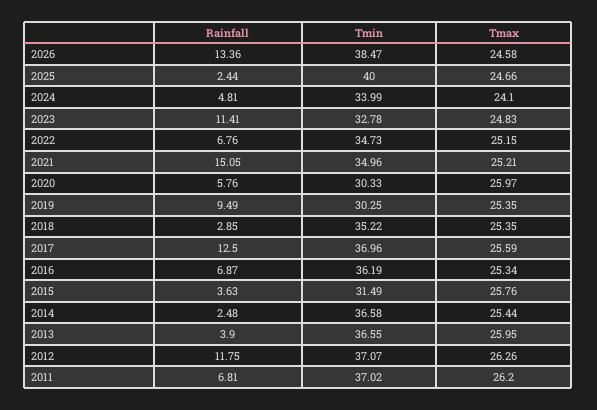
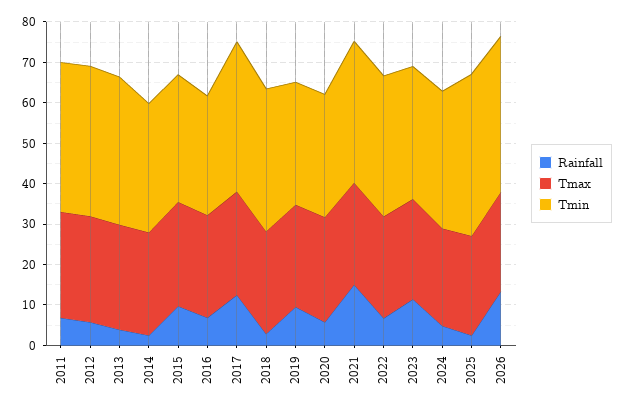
Tmin, 2016: 36.19 -> 30
Rainfall, 2015: 3.63 -> 10
Tmin, 2014: 36.58 -> 32
Rainfall, 2012: 11.75 -> 6

